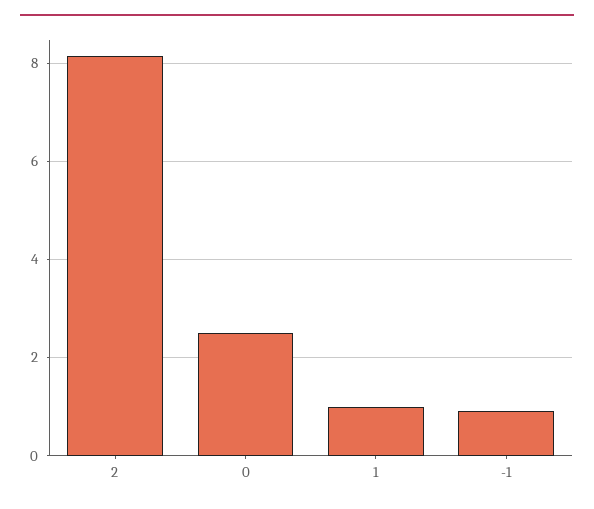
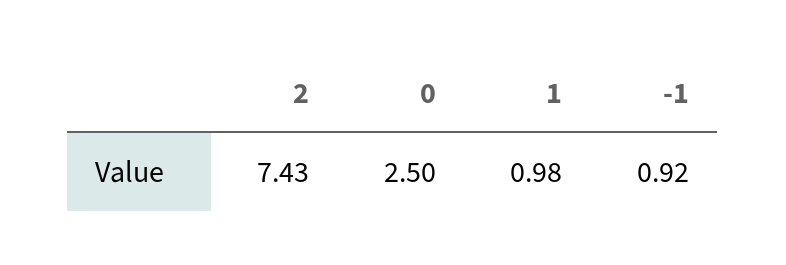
2: 8.2 -> 7.43

